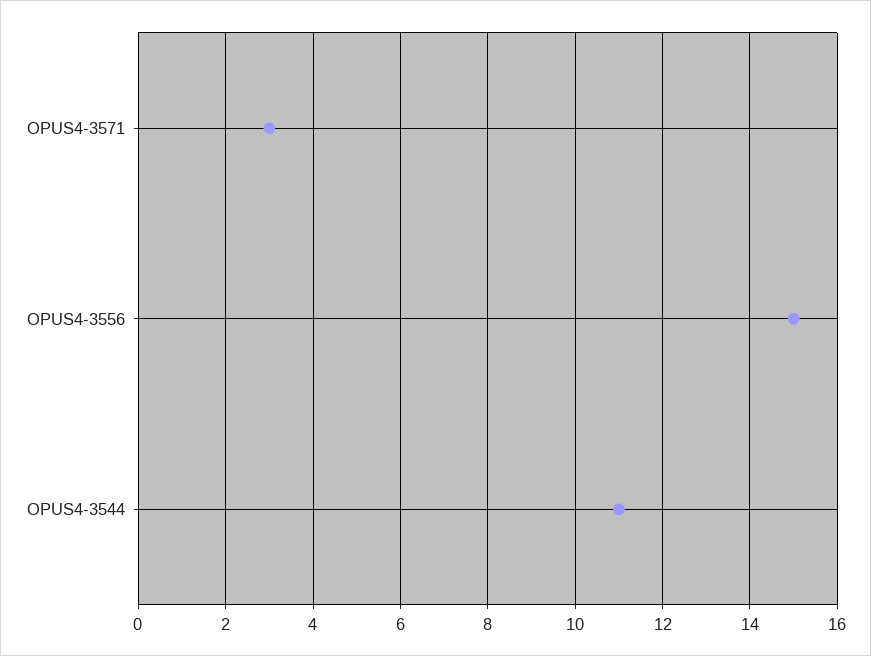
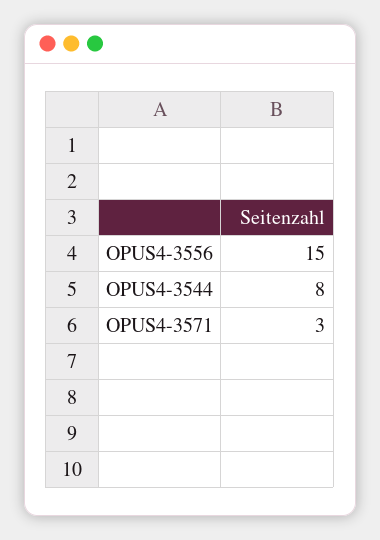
OPUS4-3544: 11 -> 8

